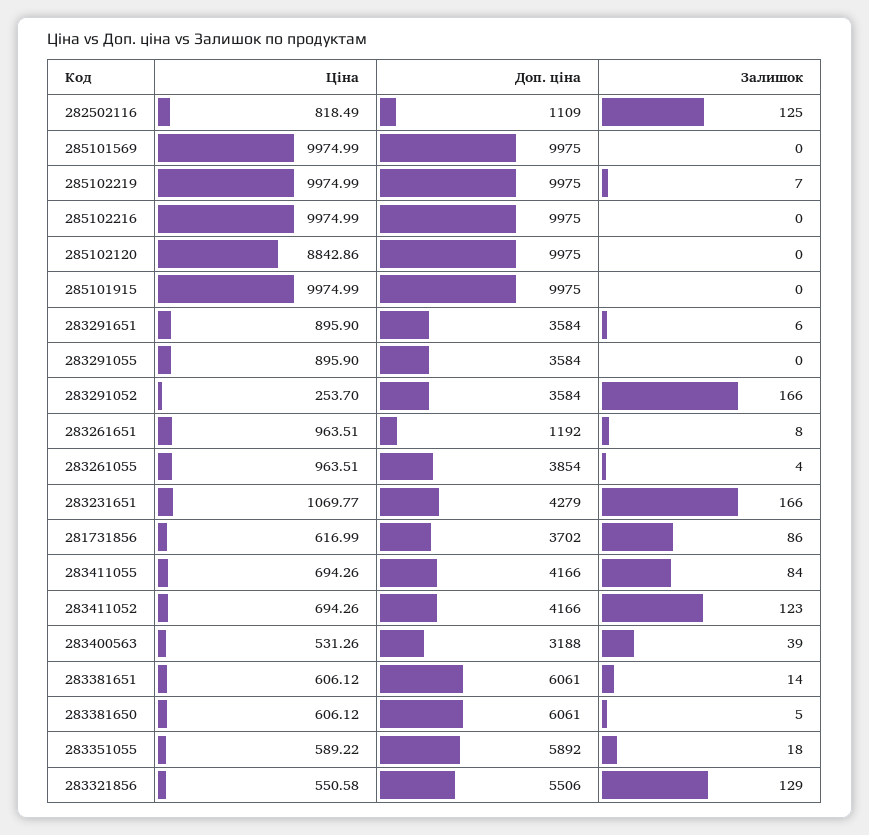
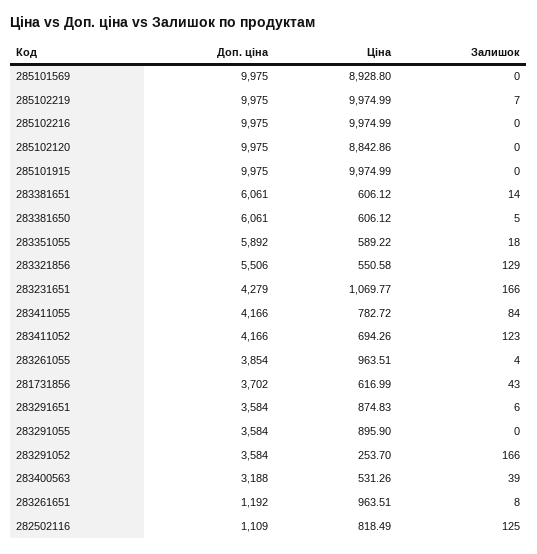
Ціна, 285101569: 9974.99 -> 8928.8
Ціна, 283291651: 895.9 -> 874.83
Залишок, 281731856: 86 -> 43
Ціна, 283411055: 694.26 -> 782.72

